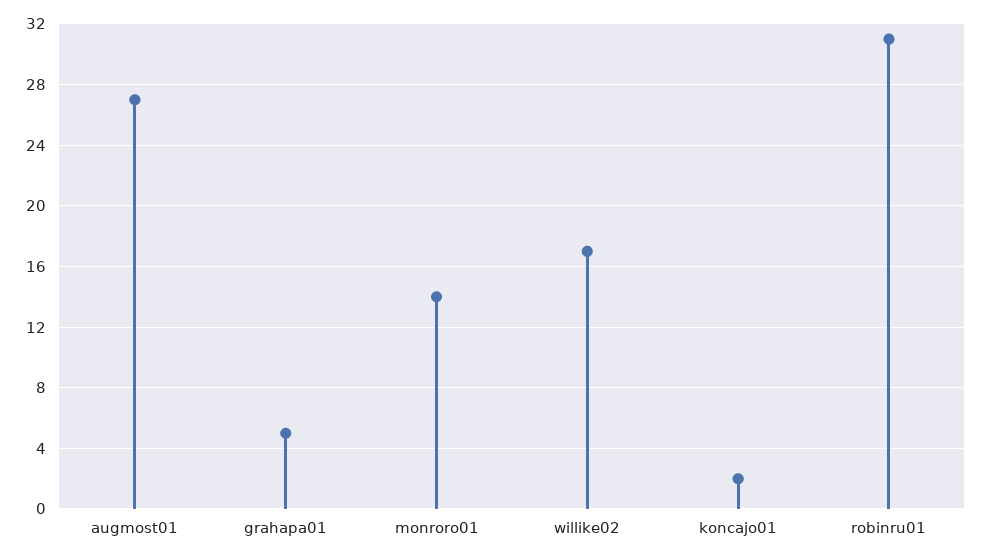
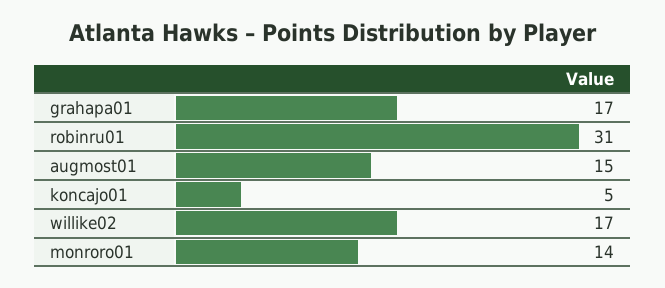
augmost01: 27 -> 15
grahapa01: 5 -> 17
koncajo01: 2 -> 5

